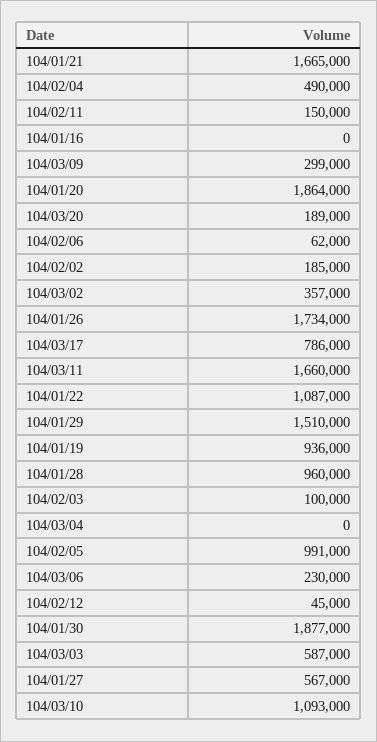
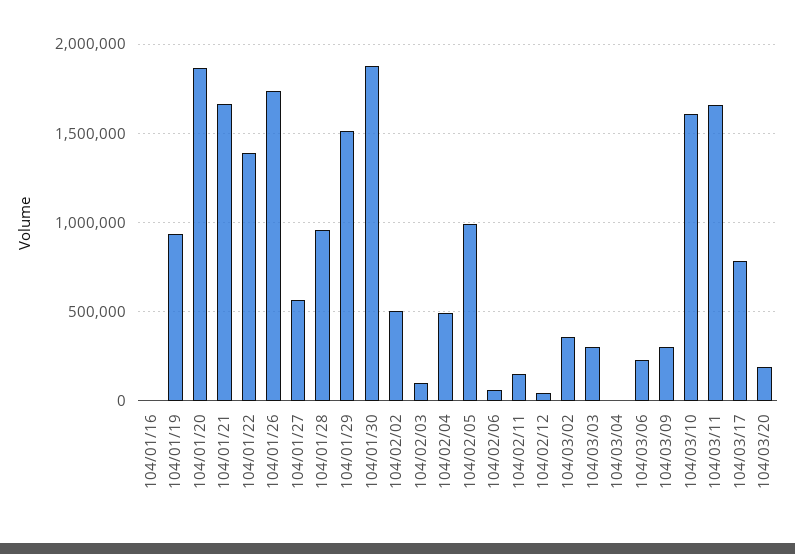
104/02/02: 185000 -> 500000
104/01/22: 1087000 -> 1400000
104/03/03: 587000 -> 300000
104/03/10: 1093000 -> 1600000

